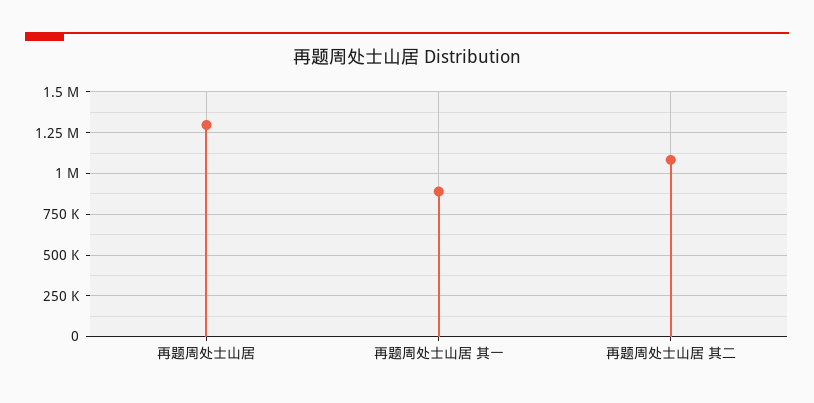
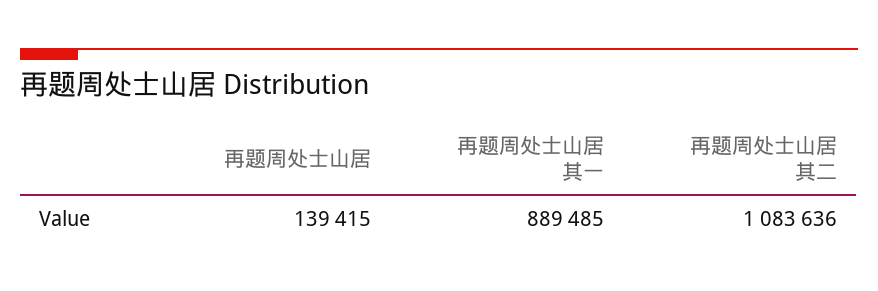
再题周处士山居: 1300000 -> 139415

